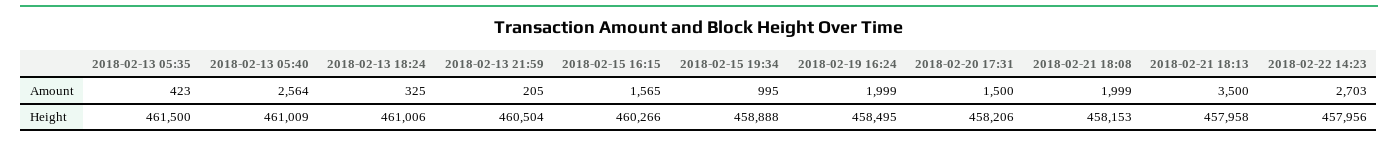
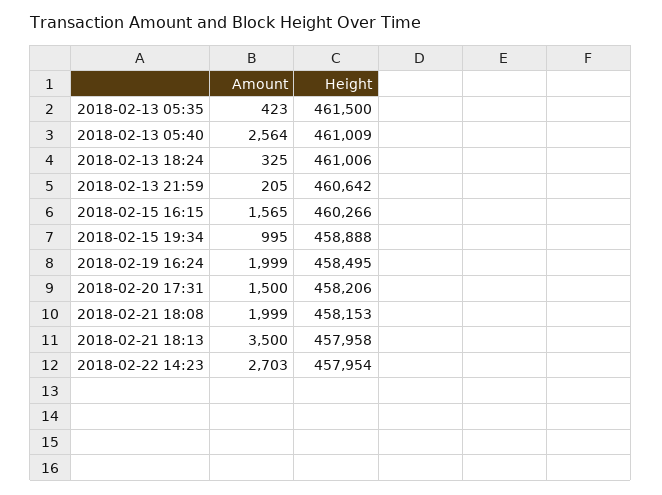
2018-02-13 21:59, Height: 460504 -> 460642
2018-02-22 14:23, Height: 457956 -> 457954

